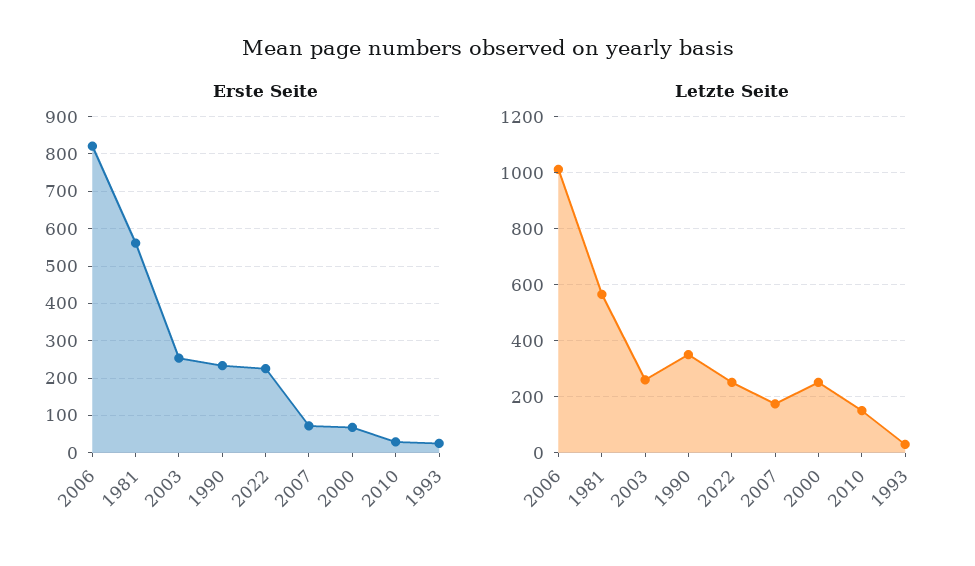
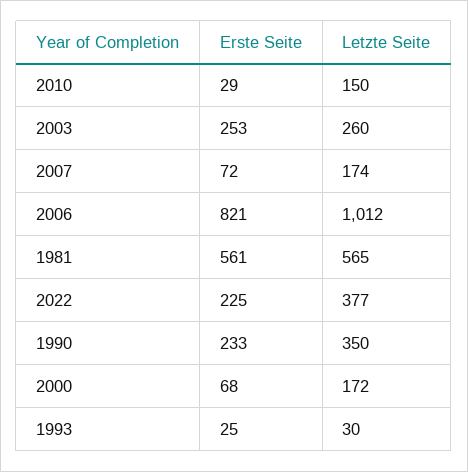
Letzte Seite, 2022: 250 -> 377
Letzte Seite, 2000: 250 -> 172

